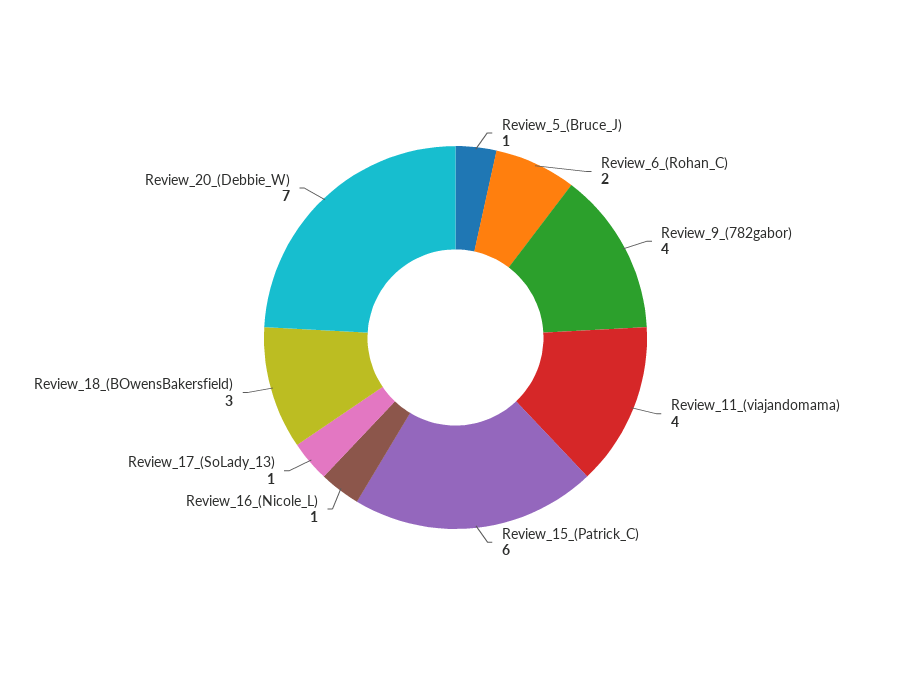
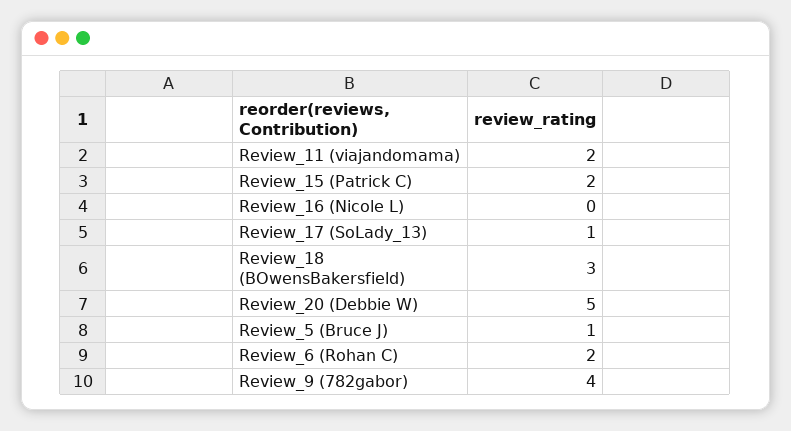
Review_11_(viajandomama): 4 -> 2
Review_15_(Patrick_C): 6 -> 2
Review_16_(Nicole_L): 1 -> 0
Review_20_(Debbie_W): 7 -> 5

